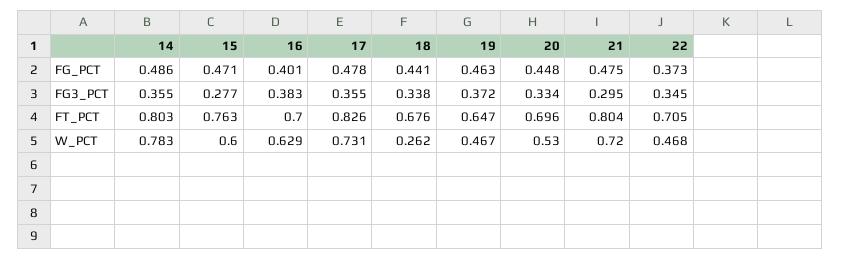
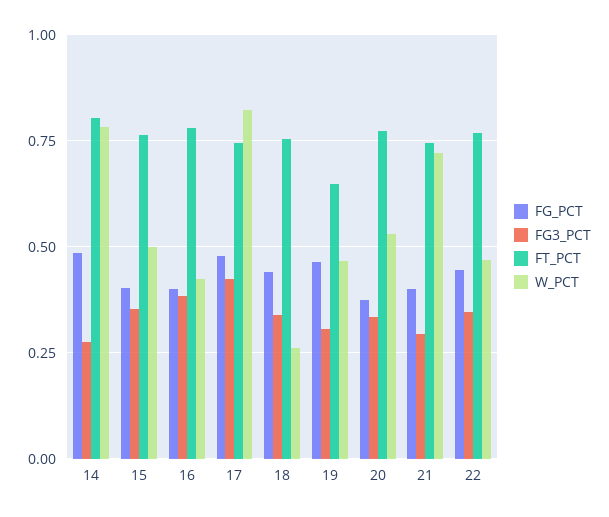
FG_PCT, 15: 0.471 -> 0.4
FG_PCT, 20: 0.448 -> 0.375
FG_PCT, 21: 0.475 -> 0.4
FG_PCT, 22: 0.373 -> 0.45
FG3_PCT, 14: 0.355 -> 0.275
FG3_PCT, 15: 0.277 -> 0.35
FG3_PCT, 17: 0.355 -> 0.425
FG3_PCT, 19: 0.372 -> 0.3
FT_PCT, 16: 0.7 -> 0.775
FT_PCT, 17: 0.826 -> 0.75
FT_PCT, 18: 0.676 -> 0.75
FT_PCT, 20: 0.696 -> 0.775
FT_PCT, 21: 0.804 -> 0.75
FT_PCT, 22: 0.705 -> 0.775
W_PCT, 15: 0.6 -> 0.5
W_PCT, 16: 0.629 -> 0.425
W_PCT, 17: 0.731 -> 0.825

